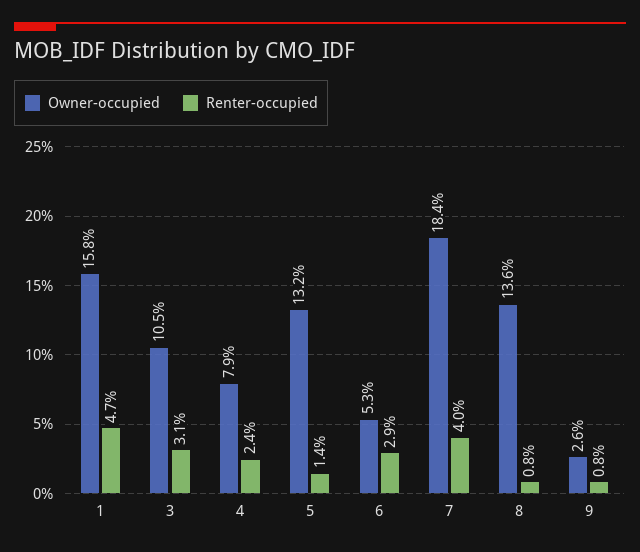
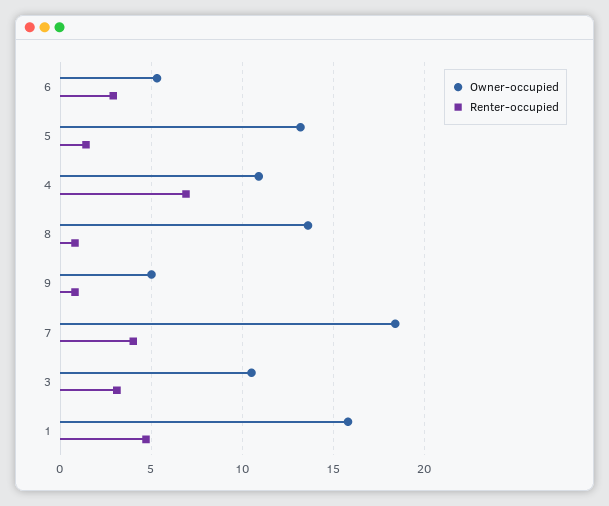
Owner-occupied, 4: 7.9 -> 11
Renter-occupied, 4: 2.4 -> 7
Owner-occupied, 9: 2.6 -> 5

